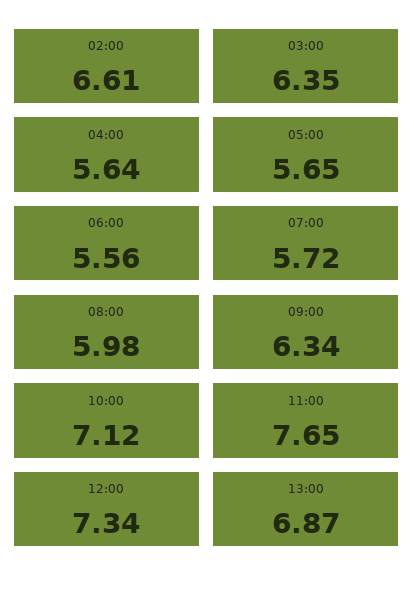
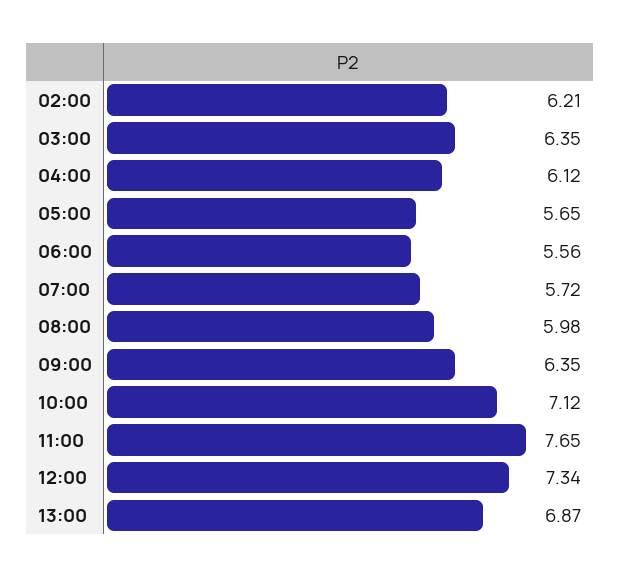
02:00: 6.61 -> 6.21
04:00: 5.64 -> 6.12
09:00: 6.34 -> 6.35

